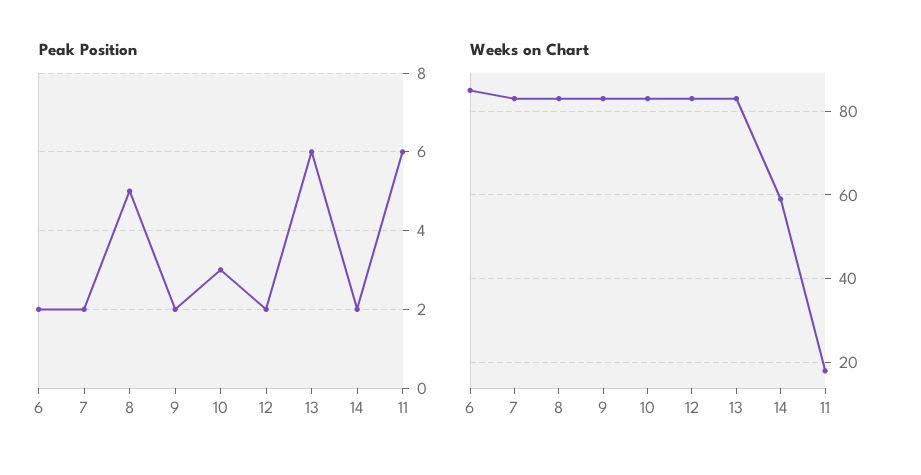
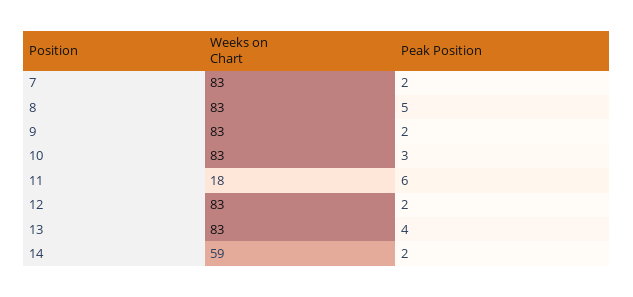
Peak Position, 6: 2 -> none
Peak Position, 13: 6 -> 4
Weeks on Chart, 6: 85 -> none

